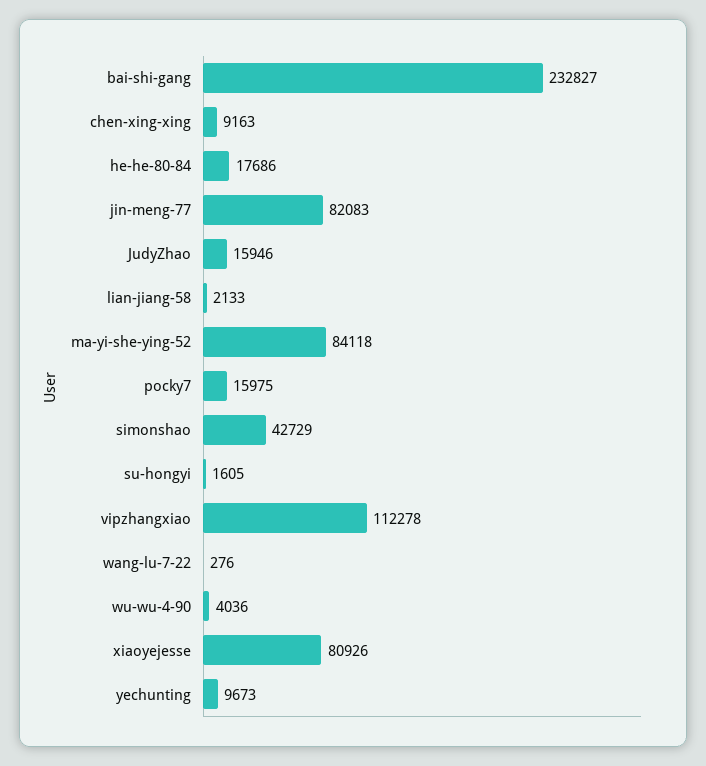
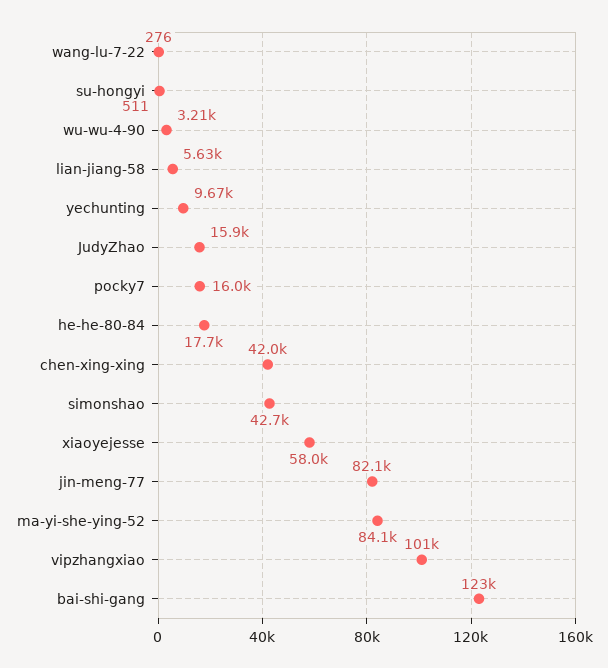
bai-shi-gang: 232827 -> 123000
chen-xing-xing: 9163 -> 42000
lian-jiang-58: 2133 -> 5630
su-hongyi: 1605 -> 511
vipzhangxiao: 112278 -> 101000
wu-wu-4-90: 4036 -> 3210
xiaoyejesse: 80926 -> 58000

